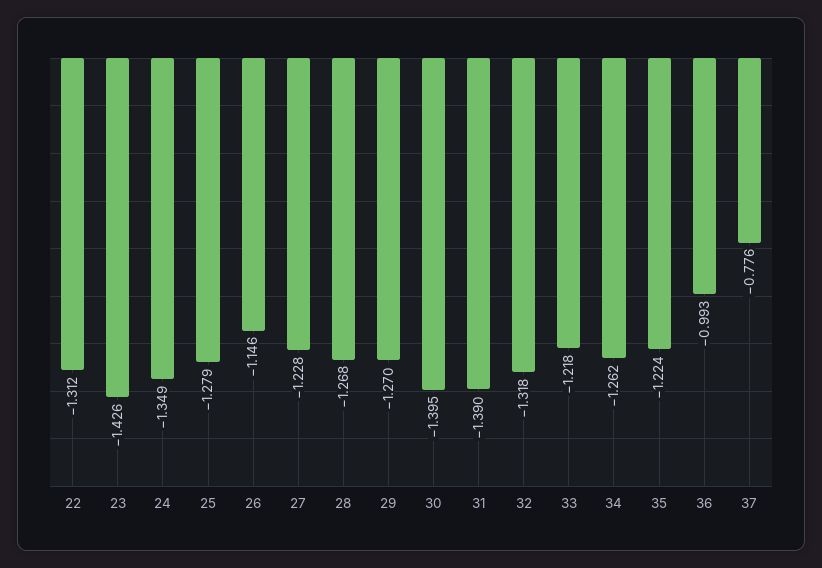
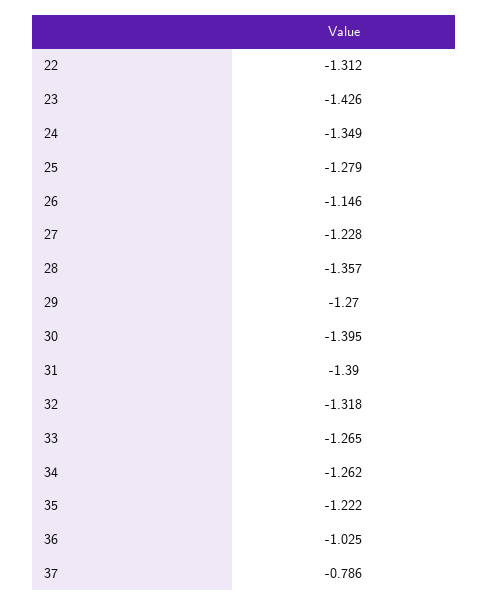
28: -1.268 -> -1.357
33: -1.218 -> -1.265
35: -1.224 -> -1.222
36: -0.993 -> -1.025
37: -0.776 -> -0.786

